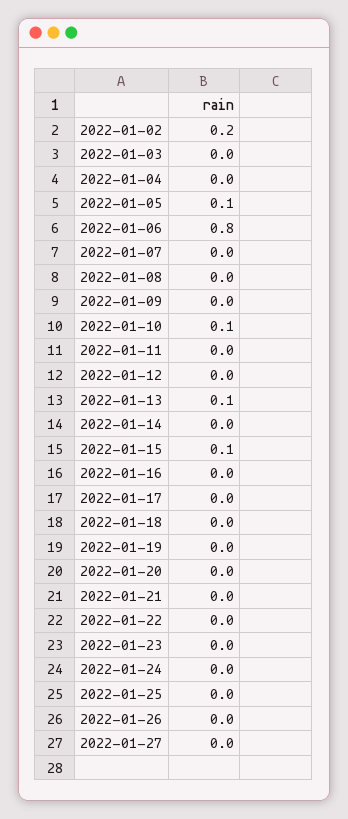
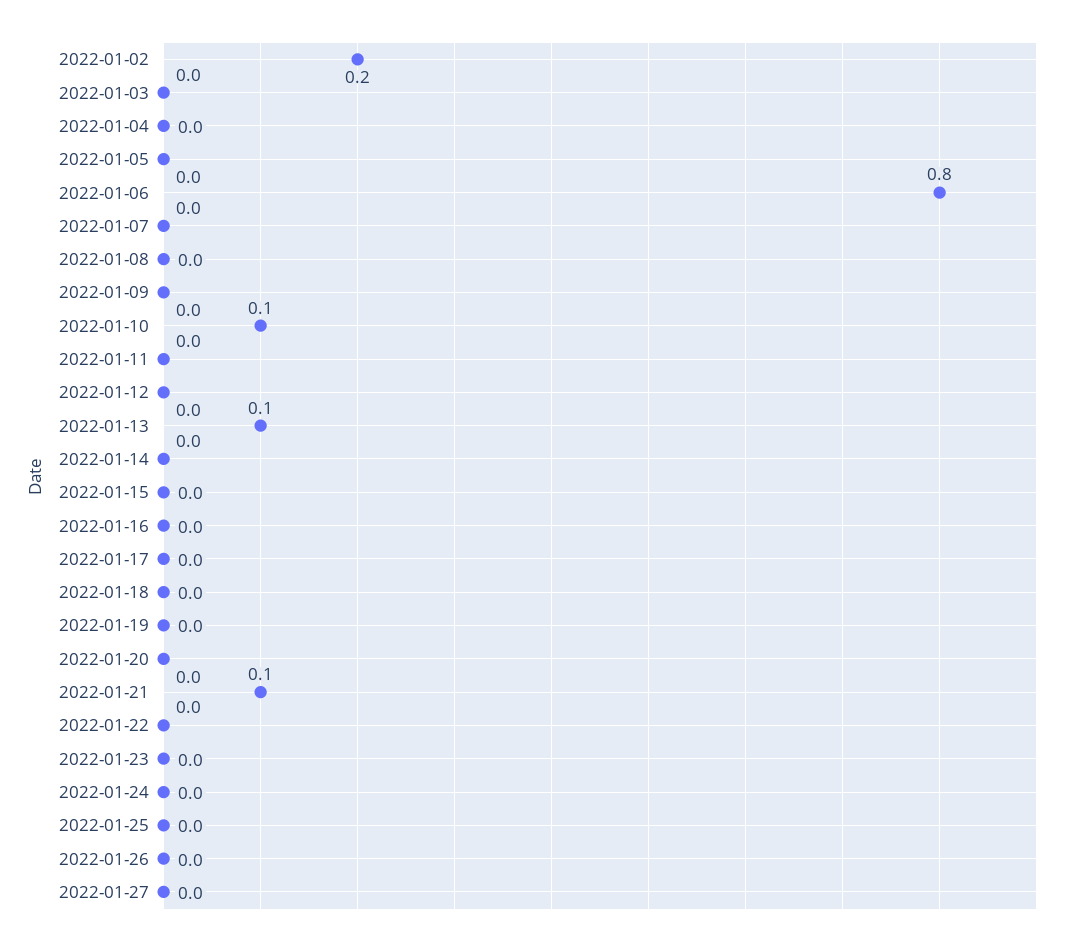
2022-01-05: 0.1 -> 0
2022-01-15: 0.1 -> 0
2022-01-21: 0 -> 0.1

